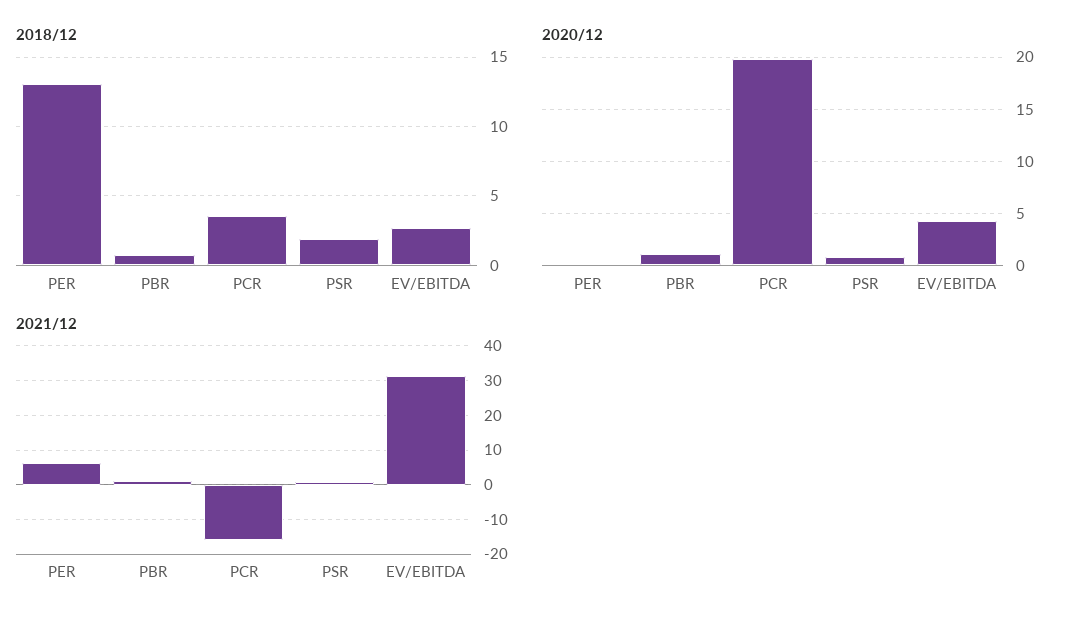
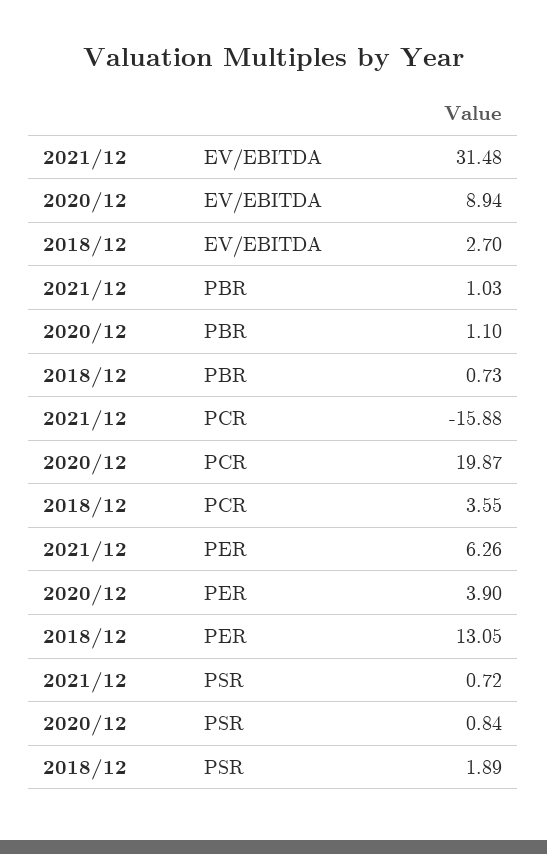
2020/12, PER: 0 -> 3.9
2020/12, EV/EBITDA: 4 -> 8.94

